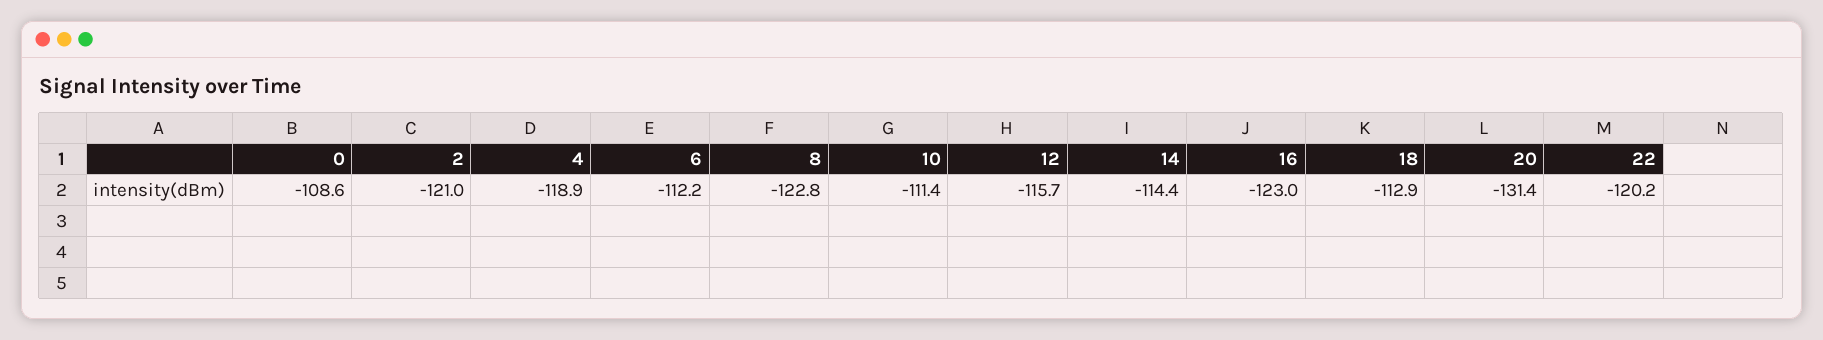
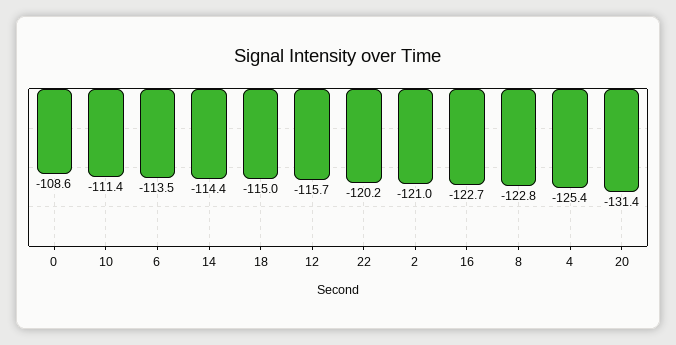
4: -118.9 -> -125.4
6: -112.2 -> -113.5
16: -123 -> -122.7
18: -112.9 -> -115

